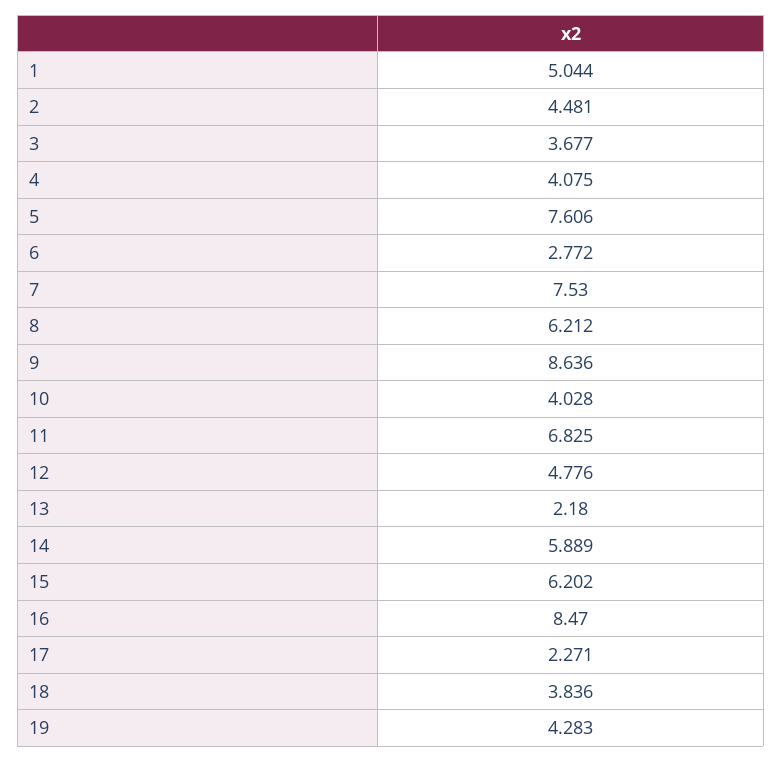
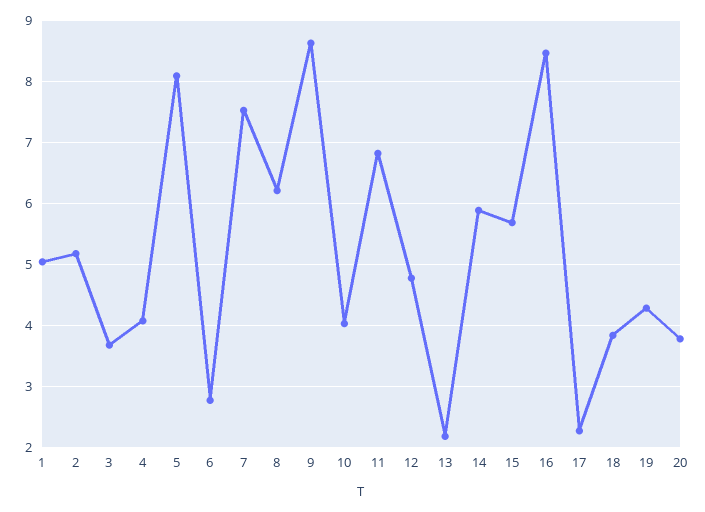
2: 4.481 -> 5.2
5: 7.606 -> 8.1
15: 6.202 -> 5.7
20: none -> 3.8

